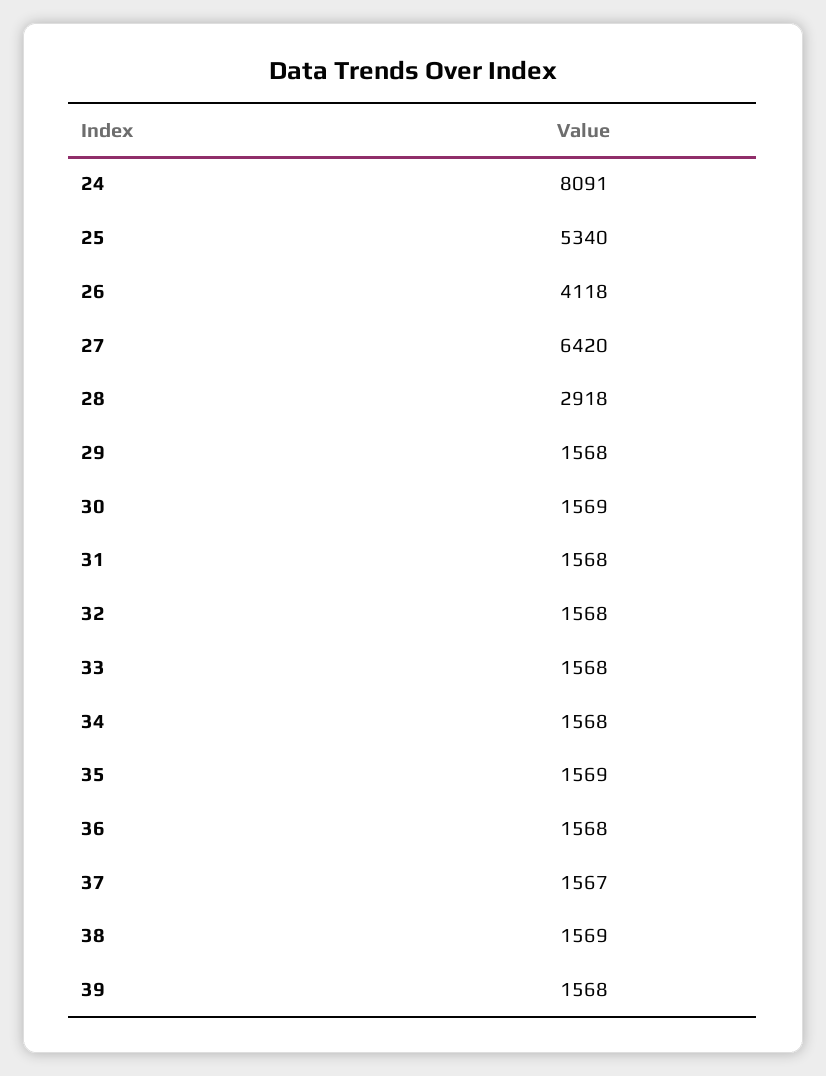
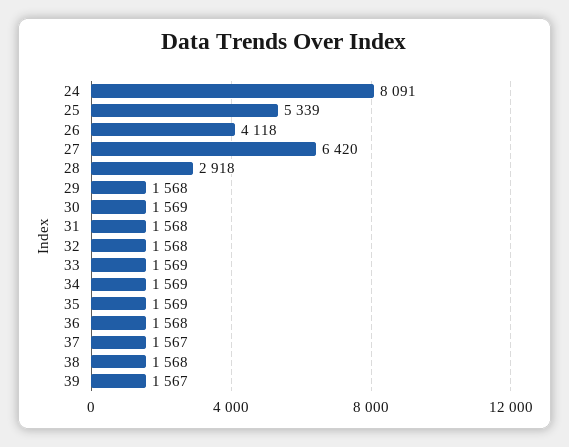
25: 5340 -> 5339
33: 1568 -> 1569
34: 1568 -> 1569
38: 1569 -> 1568
39: 1568 -> 1567

